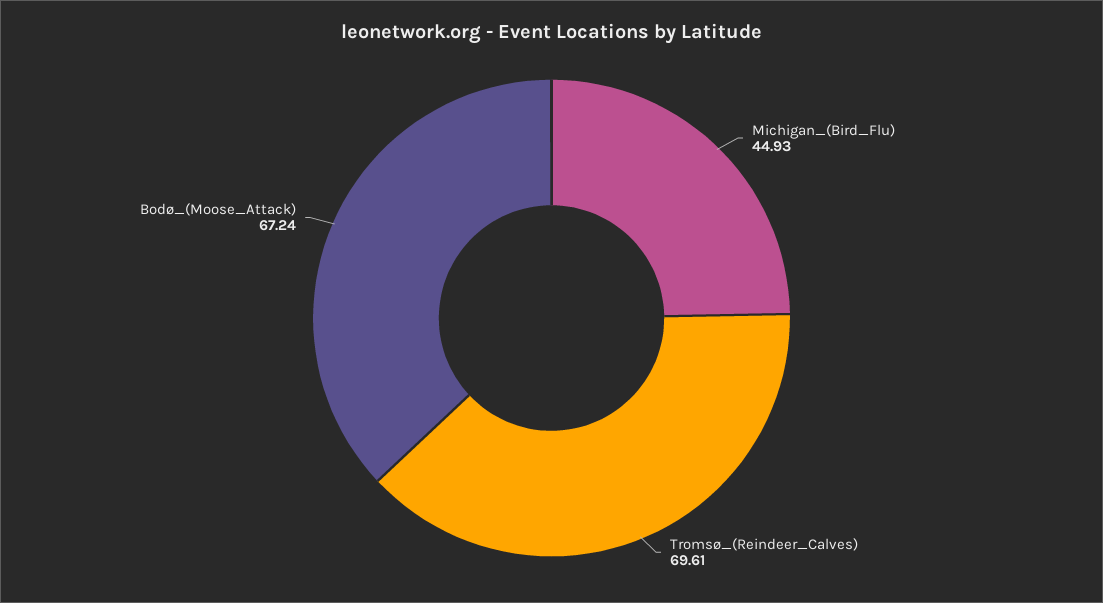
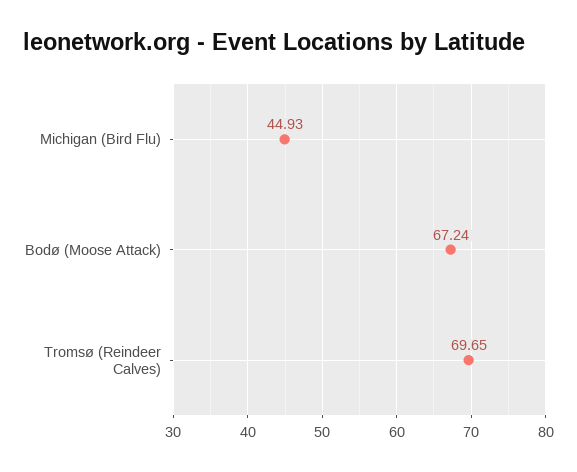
Tromsø_(Reindeer_Calves): 69.61 -> 69.65

